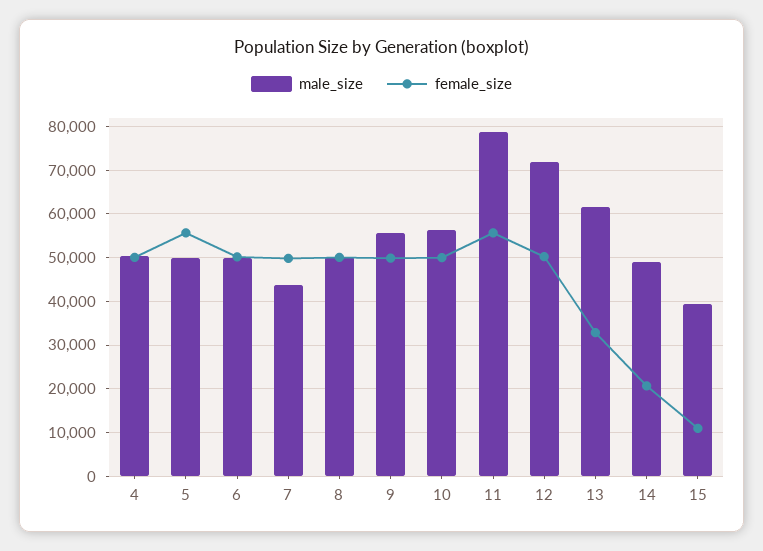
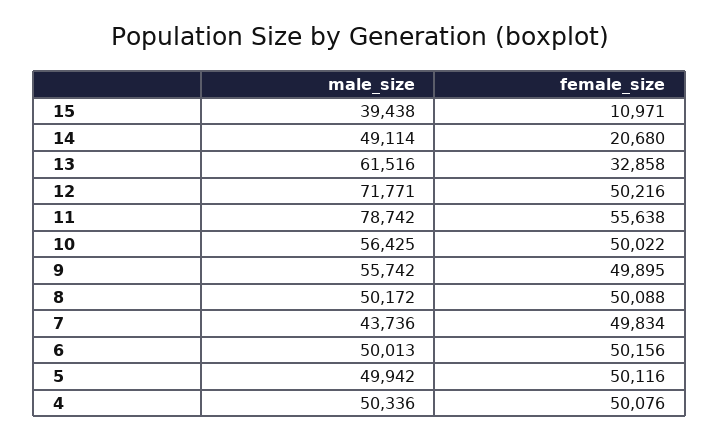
female_size, 5: 56000 -> 50116

